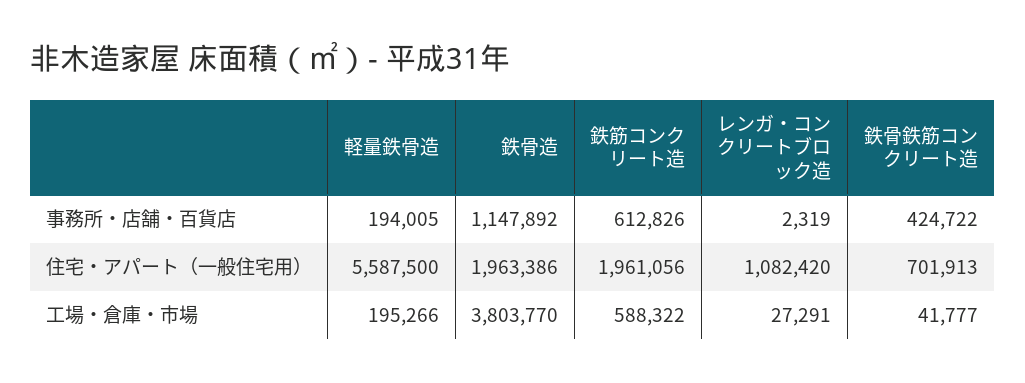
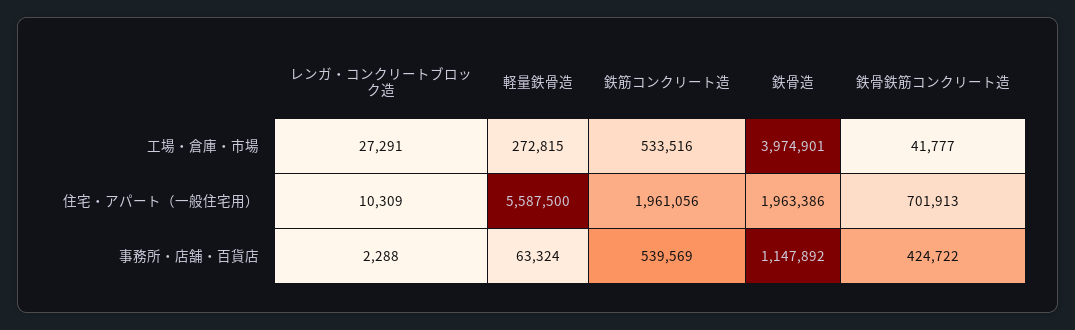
軽量鉄骨造, 事務所・店舗・百貨店: 194005 -> 63324
鉄筋コンクリート造, 事務所・店舗・百貨店: 612826 -> 539569
レンガ・コンクリートブロック造, 事務所・店舗・百貨店: 2319 -> 2288
レンガ・コンクリートブロック造, 住宅・アパート（一般住宅用）: 1082420 -> 10309
軽量鉄骨造, 工場・倉庫・市場: 195266 -> 272815
鉄骨造, 工場・倉庫・市場: 3803770 -> 3974901
鉄筋コンクリート造, 工場・倉庫・市場: 588322 -> 533516

